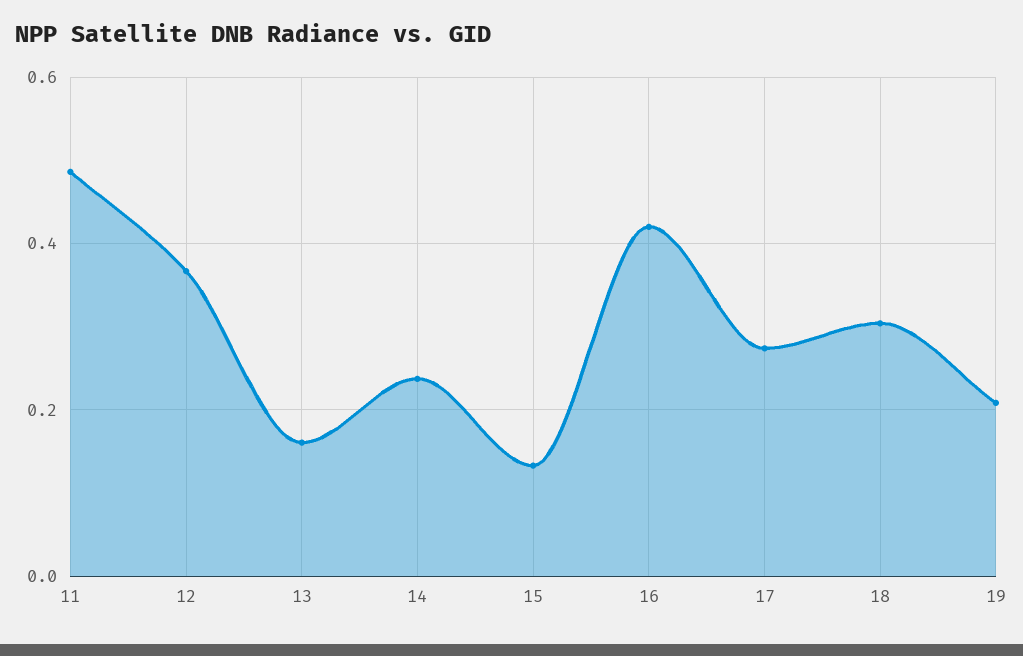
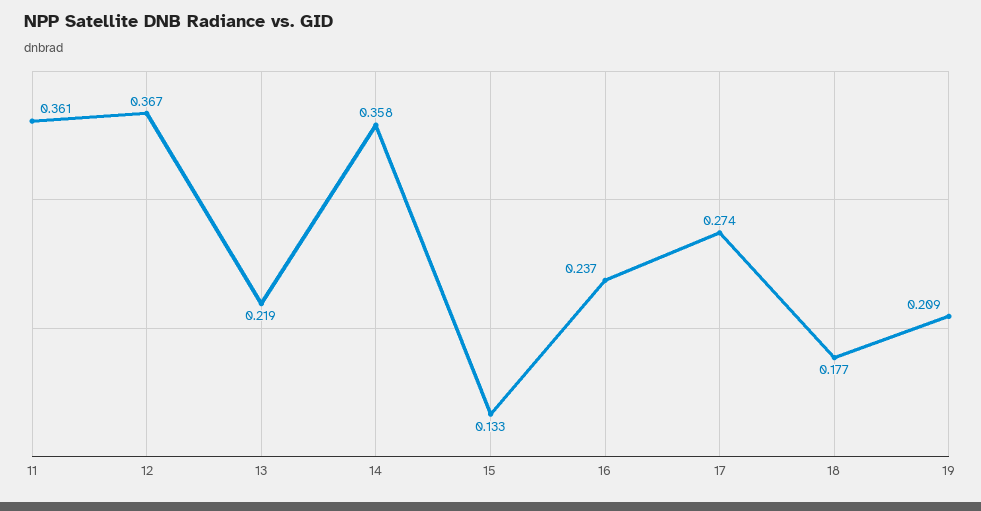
11: 0.48 -> 0.361
13: 0.16 -> 0.219
14: 0.24 -> 0.358
16: 0.42 -> 0.237
18: 0.3 -> 0.177

